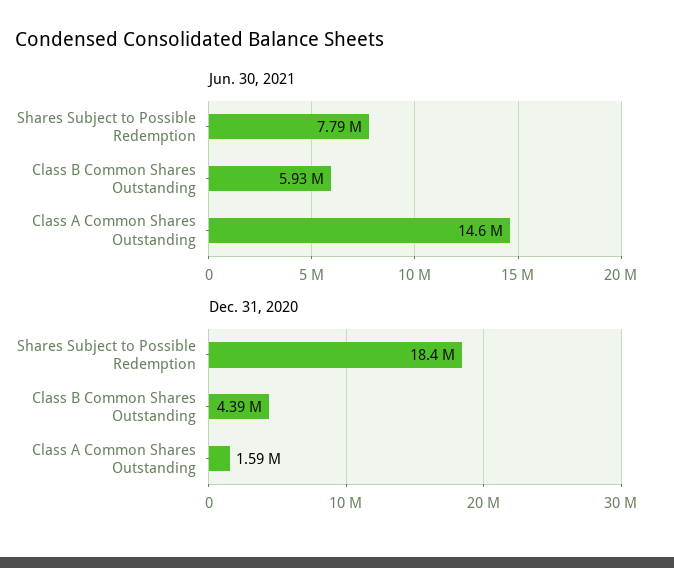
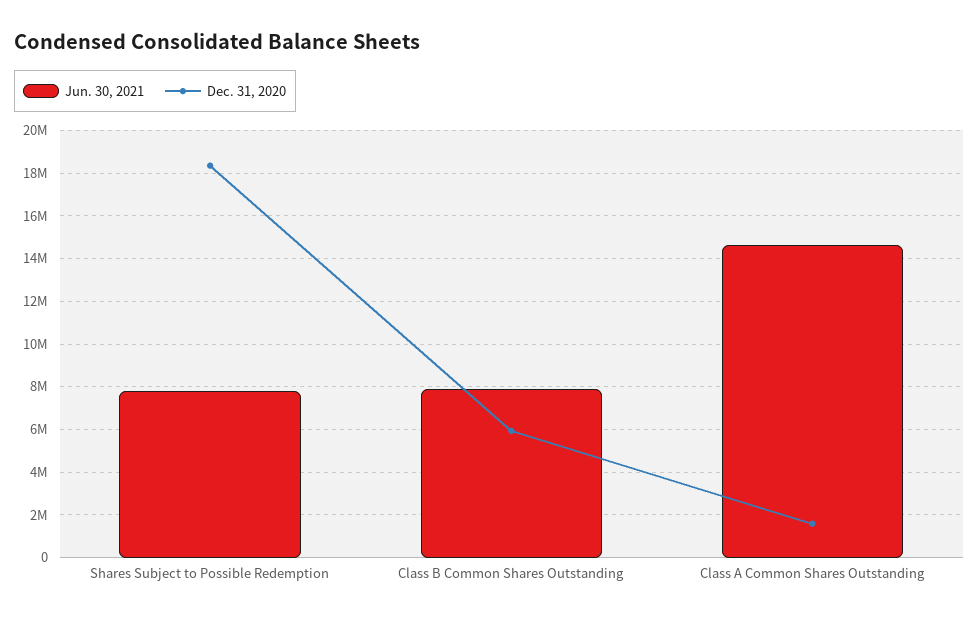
Jun. 30, 2021, Class B Common Shares Outstanding: 5930000 -> 8000000
Dec. 31, 2020, Class B Common Shares Outstanding: 4390000 -> 6000000

